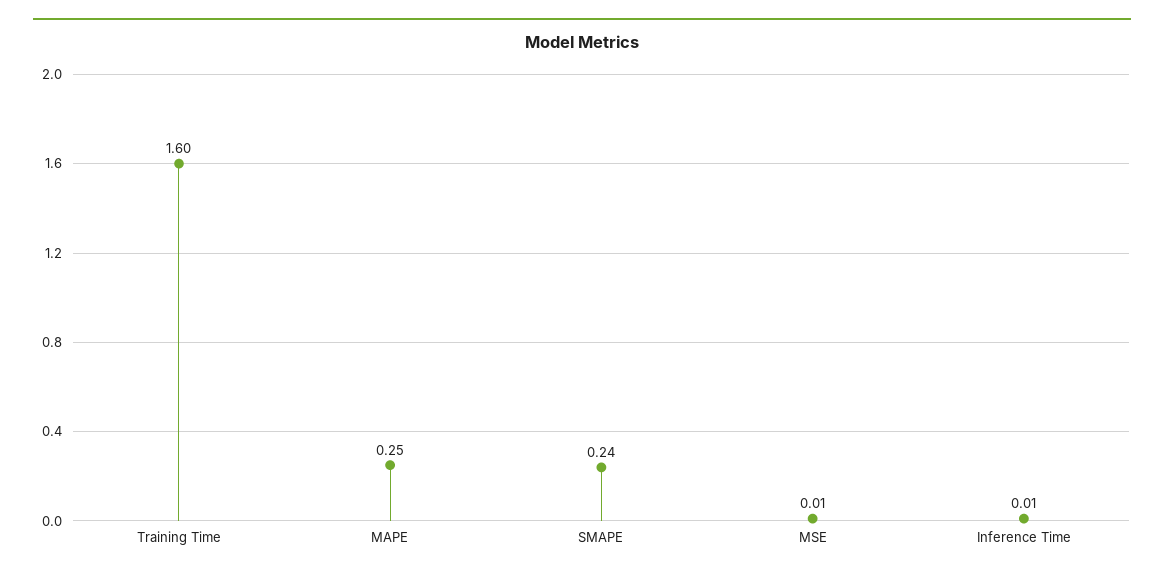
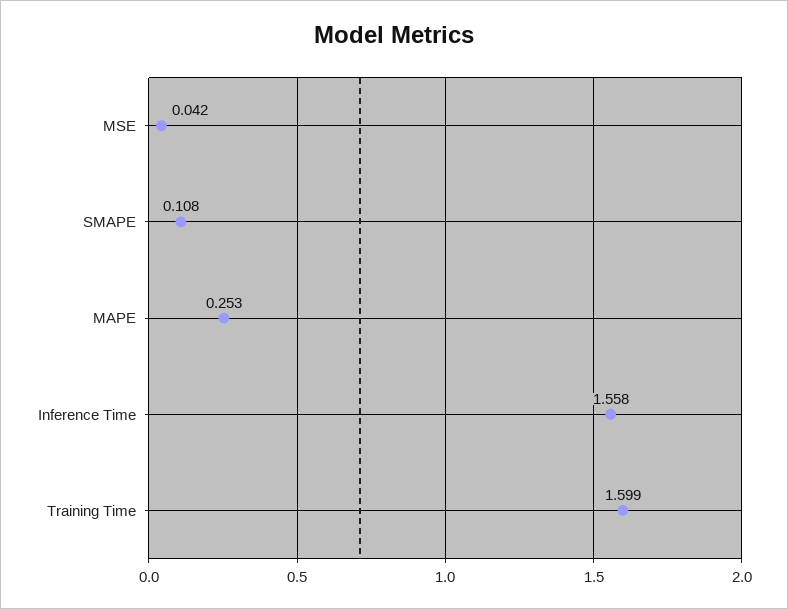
SMAPE: 0.24 -> 0.108
MSE: 0.01 -> 0.042
Inference Time: 0.01 -> 1.558

